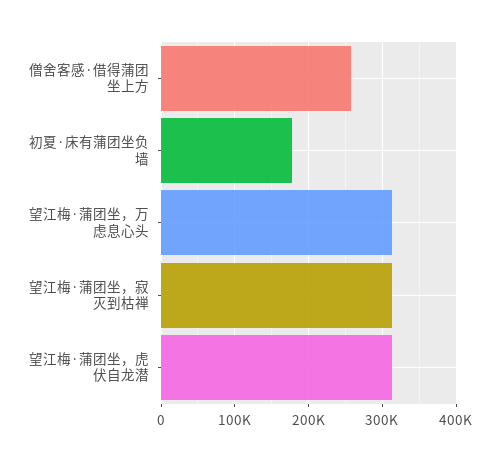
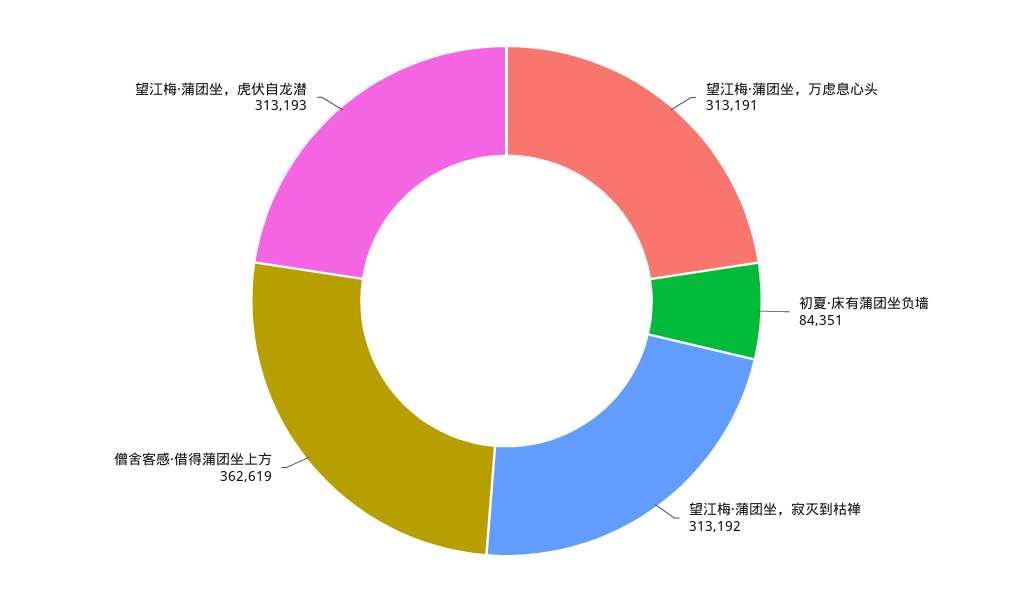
僧舍客感·借得蒲团坐上方: 260000 -> 362619
初夏·床有蒲团坐负墙: 180000 -> 84351

